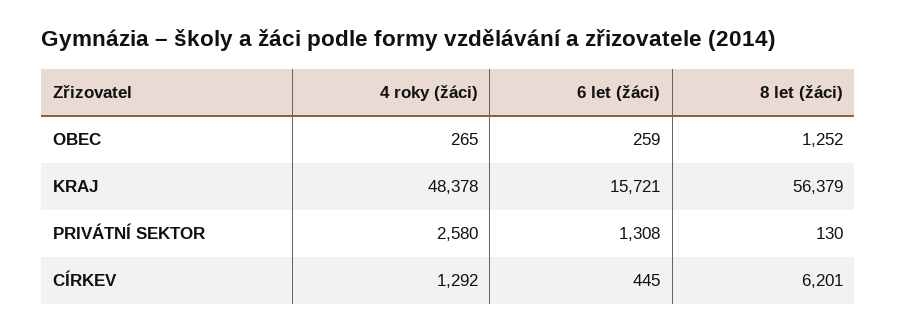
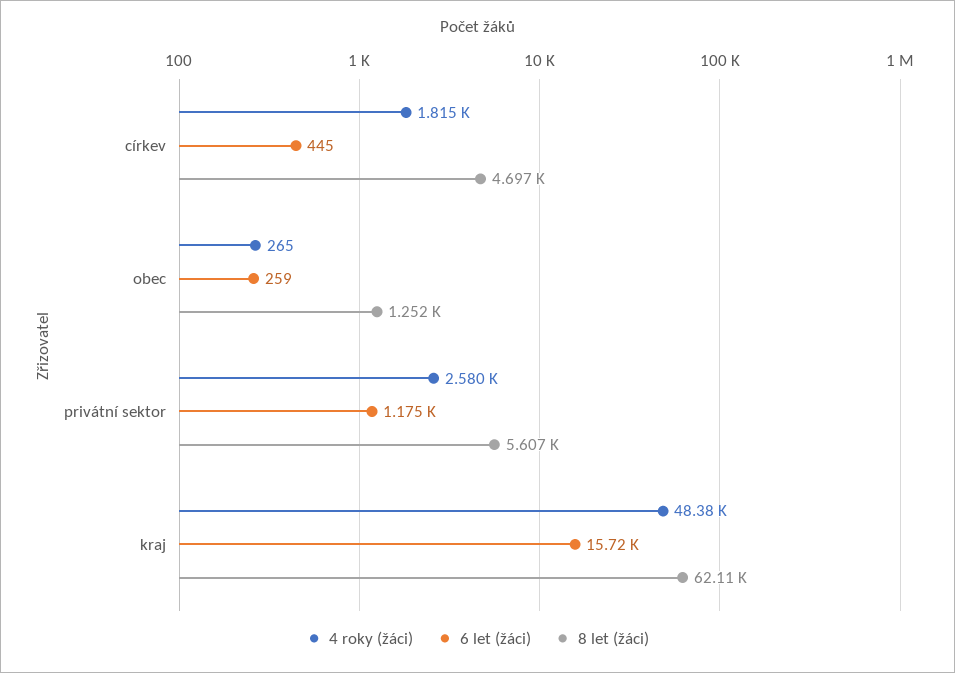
8 let (žáci), KRAJ: 56379 -> 62110
6 let (žáci), PRIVÁTNÍ SEKTOR: 1308 -> 1175
8 let (žáci), PRIVÁTNÍ SEKTOR: 130 -> 5607
4 roky (žáci), CÍRKEV: 1292 -> 1815
8 let (žáci), CÍRKEV: 6201 -> 4697

